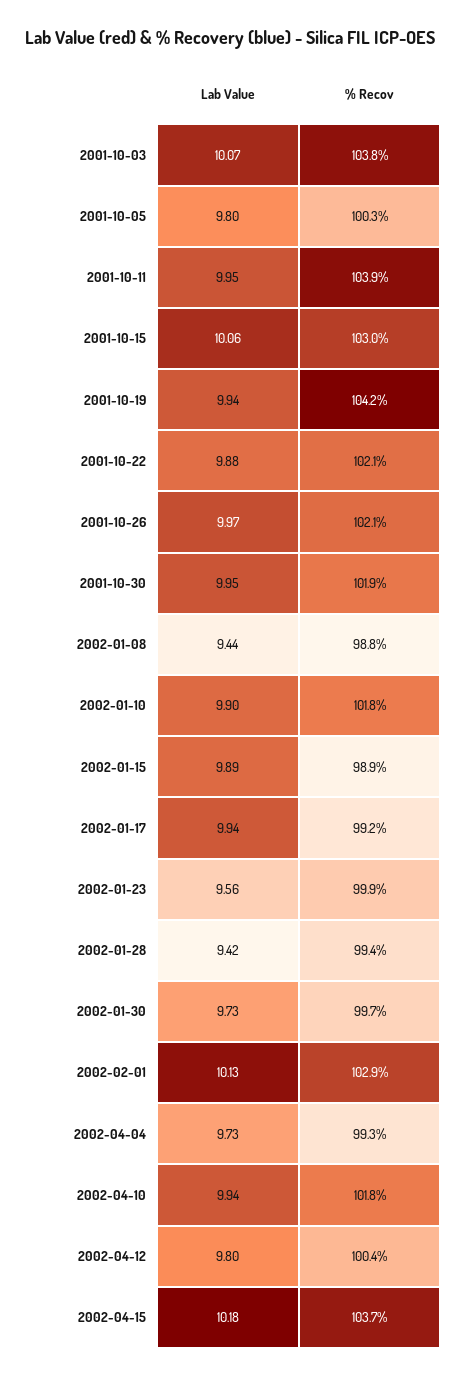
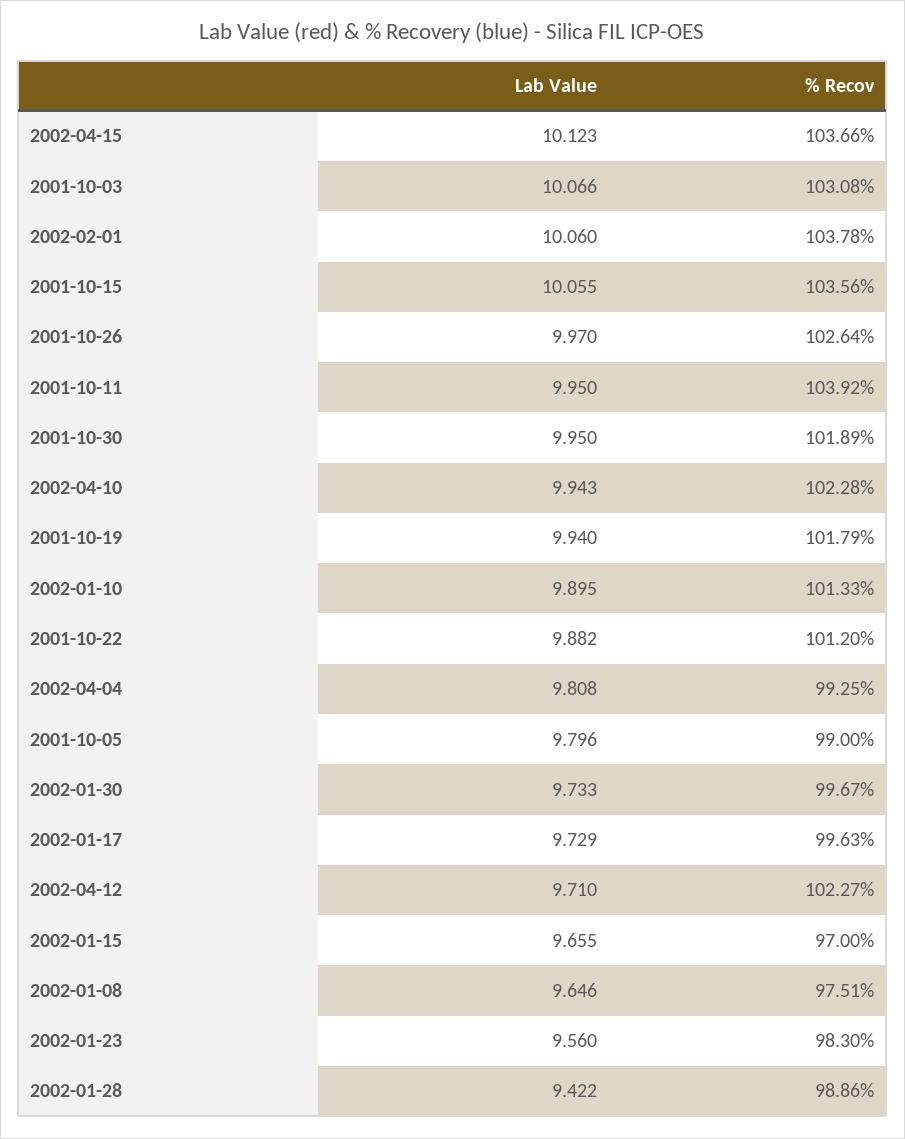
% Recov, 2001-10-03: 103.8 -> 103.08
% Recov, 2001-10-05: 100.3 -> 99
% Recov, 2001-10-15: 103 -> 103.56
% Recov, 2001-10-19: 104.2 -> 101.79
% Recov, 2001-10-22: 102.1 -> 101.2
% Recov, 2001-10-26: 102.1 -> 102.64
Lab Value, 2002-01-08: 9.44 -> 9.646
% Recov, 2002-01-08: 98.8 -> 97.51
% Recov, 2002-01-10: 101.8 -> 101.33
Lab Value, 2002-01-15: 9.89 -> 9.655
% Recov, 2002-01-15: 98.9 -> 97
Lab Value, 2002-01-17: 9.94 -> 9.729
% Recov, 2002-01-17: 99.2 -> 99.63
% Recov, 2002-01-23: 99.9 -> 98.3
% Recov, 2002-01-28: 99.4 -> 98.86
Lab Value, 2002-02-01: 10.13 -> 10.06
% Recov, 2002-02-01: 102.9 -> 103.78
Lab Value, 2002-04-04: 9.73 -> 9.808
% Recov, 2002-04-10: 101.8 -> 102.28
Lab Value, 2002-04-12: 9.8 -> 9.71
% Recov, 2002-04-12: 100.4 -> 102.27
Lab Value, 2002-04-15: 10.18 -> 10.123

